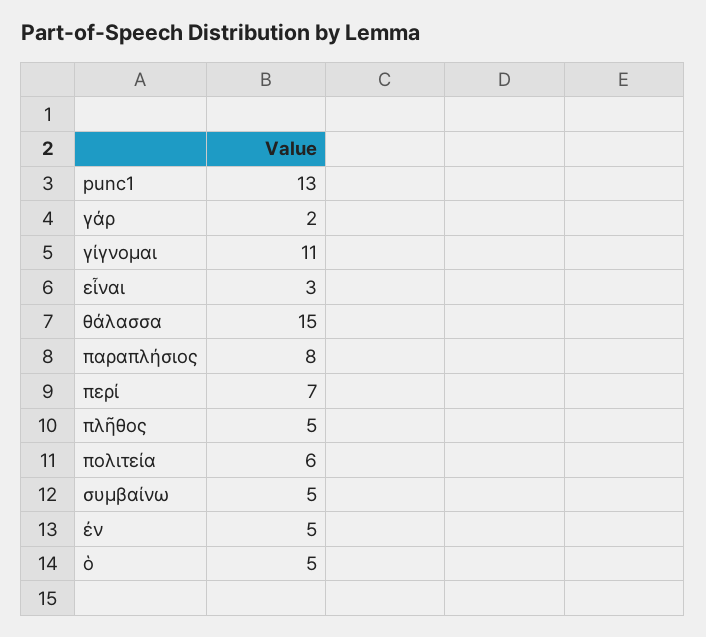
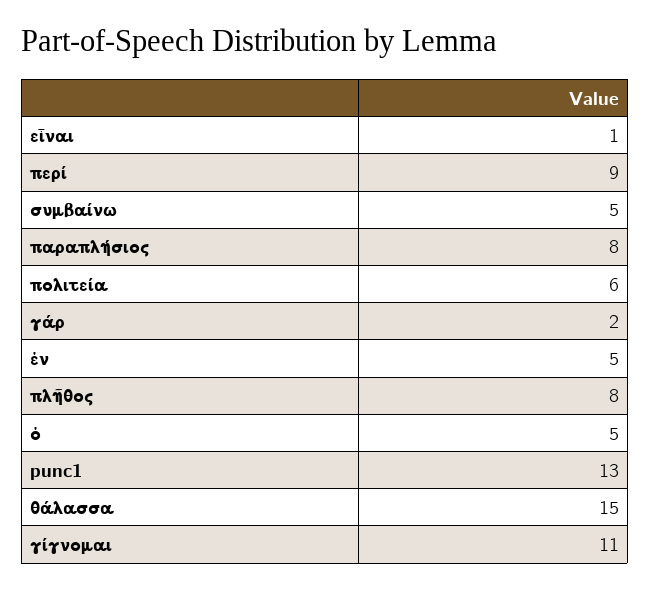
εἶναι: 3 -> 1
περί: 7 -> 9
πλῆθος: 5 -> 8

